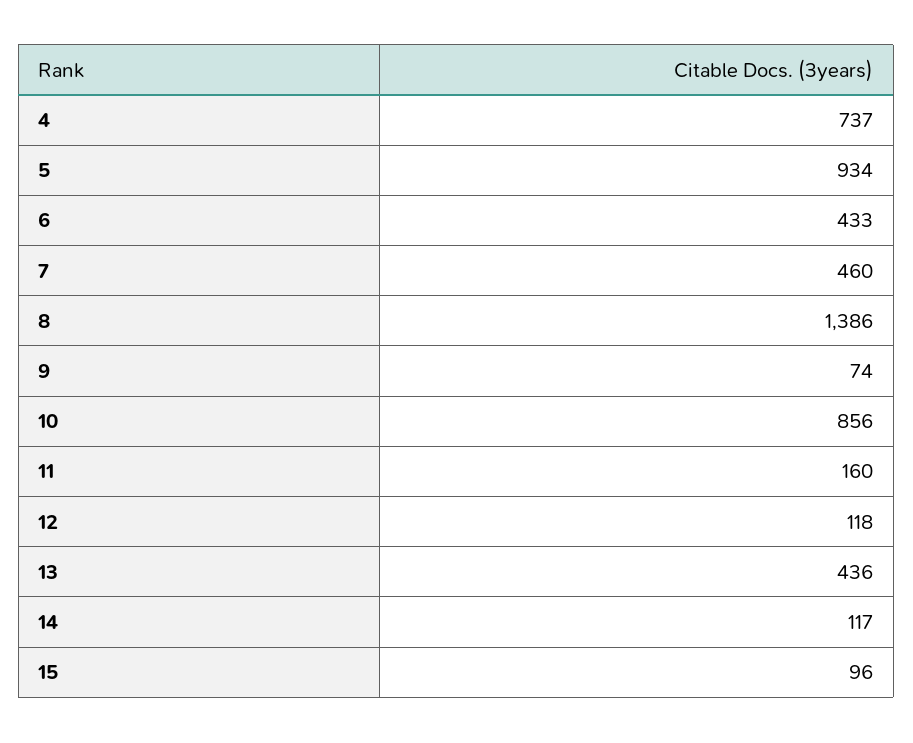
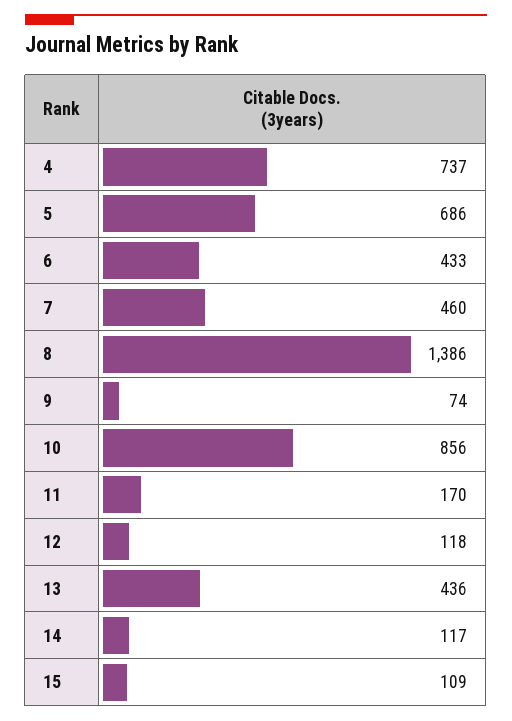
5: 934 -> 686
11: 160 -> 170
15: 96 -> 109

